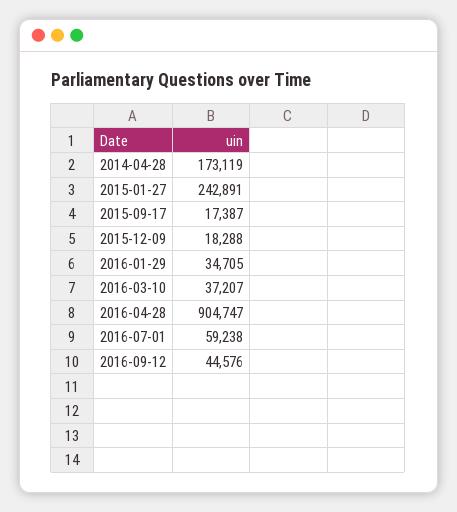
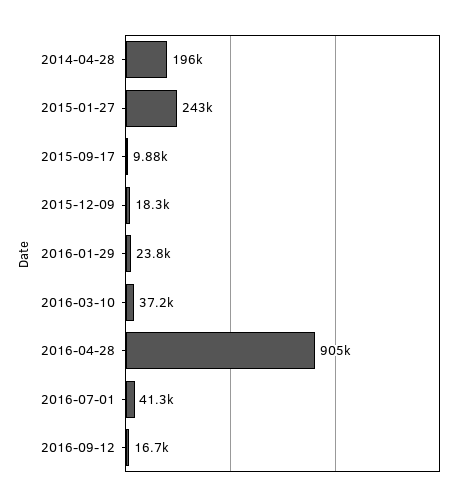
2014-04-28: 173119 -> 196000
2015-09-17: 17387 -> 9880
2016-01-29: 34705 -> 23800
2016-07-01: 59238 -> 41300
2016-09-12: 44576 -> 16700

